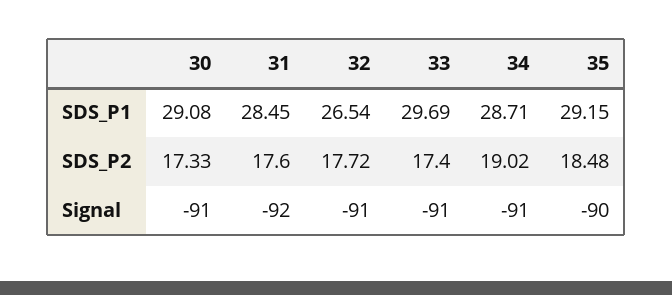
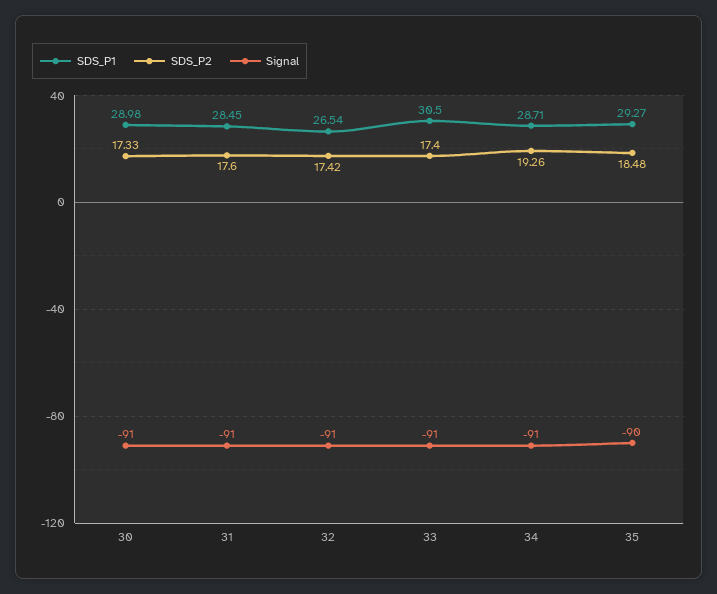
SDS_P1, 30: 29.08 -> 28.98
SDS_P1, 33: 29.69 -> 30.5
SDS_P1, 35: 29.15 -> 29.27
SDS_P2, 32: 17.72 -> 17.42
SDS_P2, 34: 19.02 -> 19.26
Signal, 31: -92 -> -91

